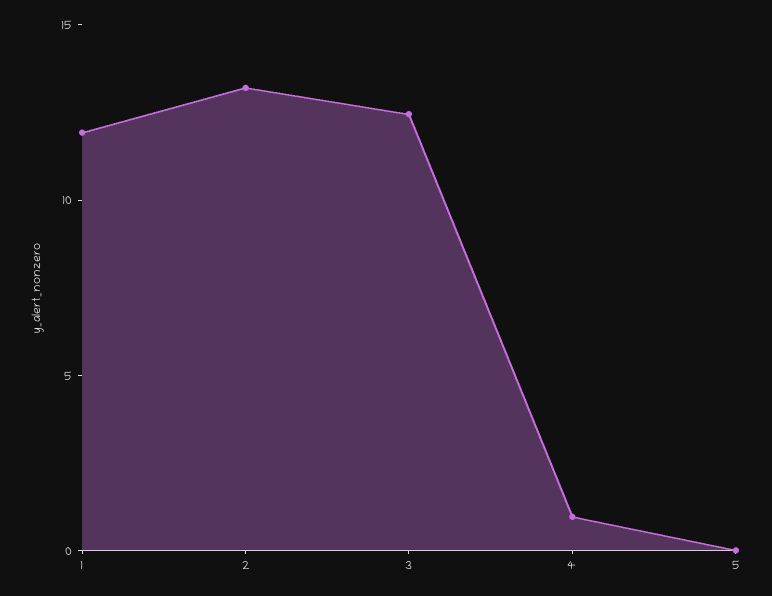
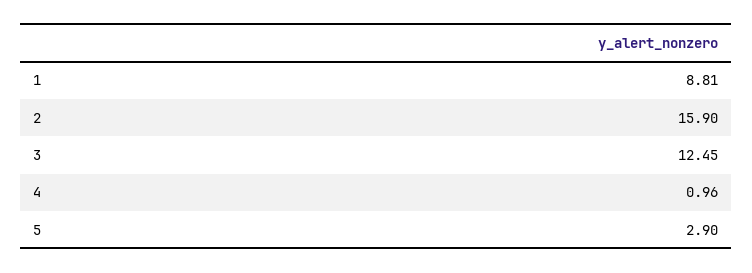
1: 12 -> 8.81
2: 13 -> 15.9
5: 0 -> 2.9

